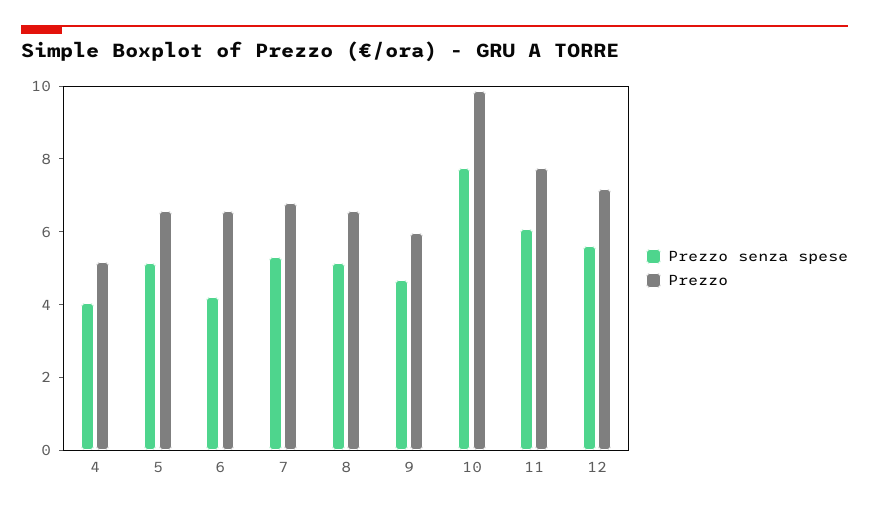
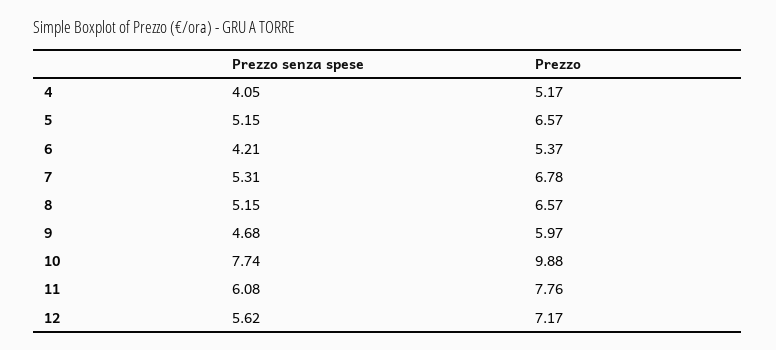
Prezzo, 6: 6.5 -> 5.37

